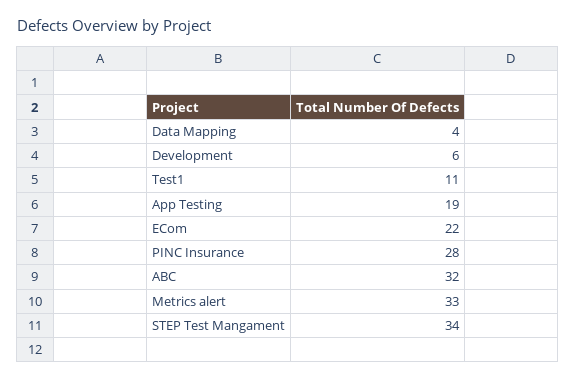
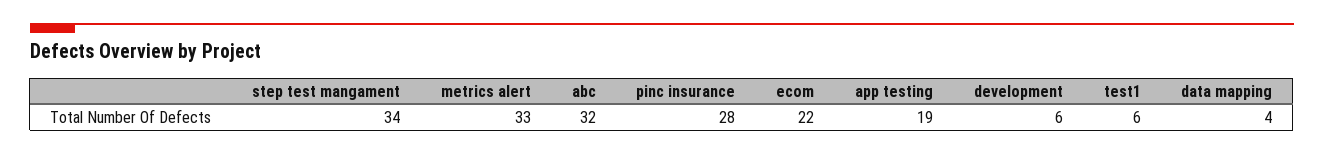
Test1: 11 -> 6

